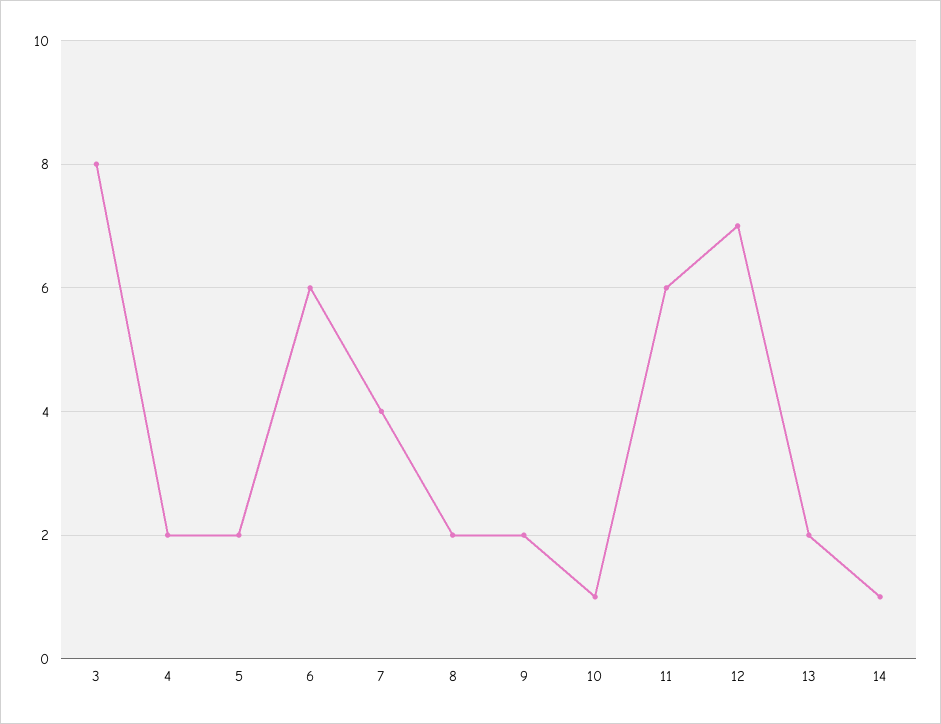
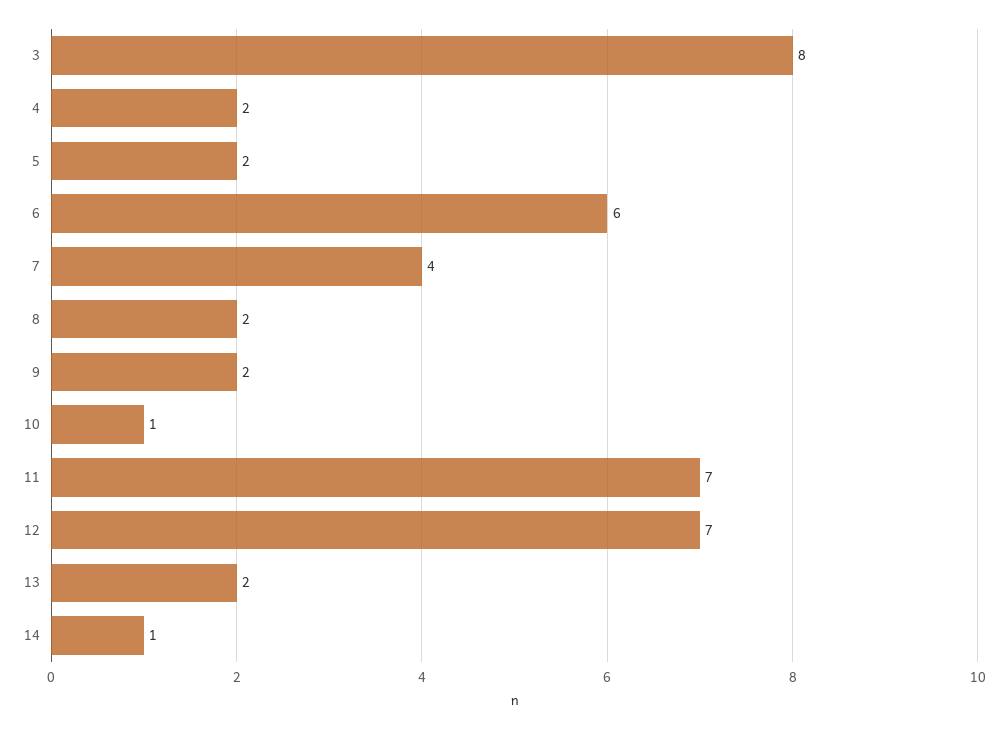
11: 6 -> 7

